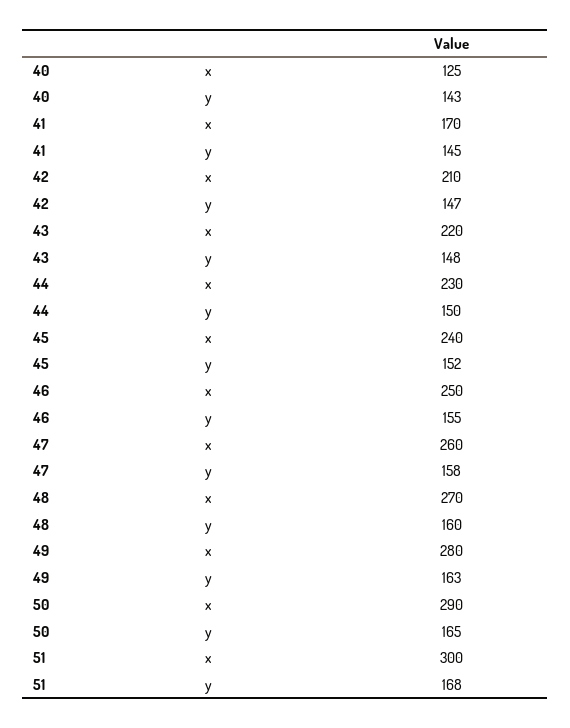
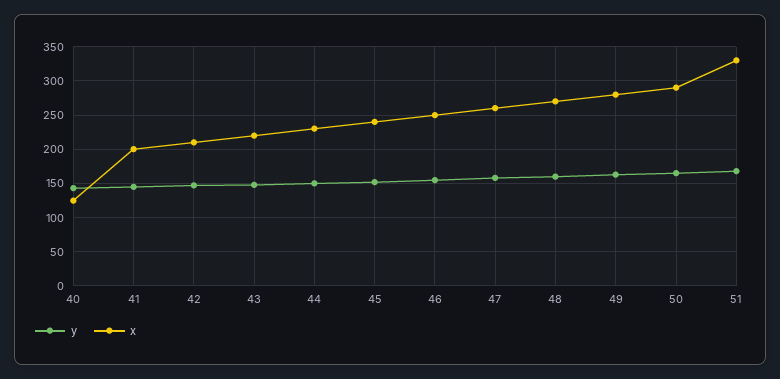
x, 41: 170 -> 200
x, 51: 300 -> 330

